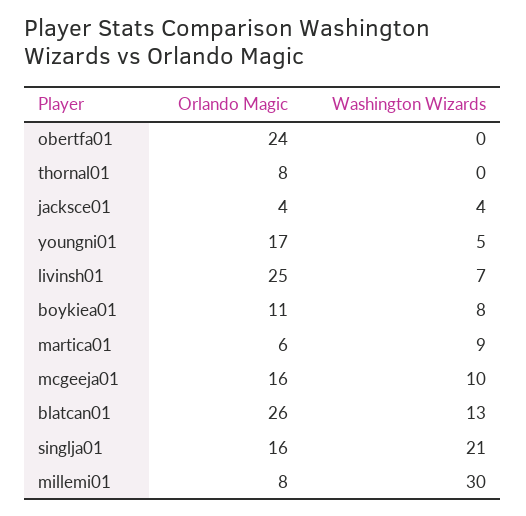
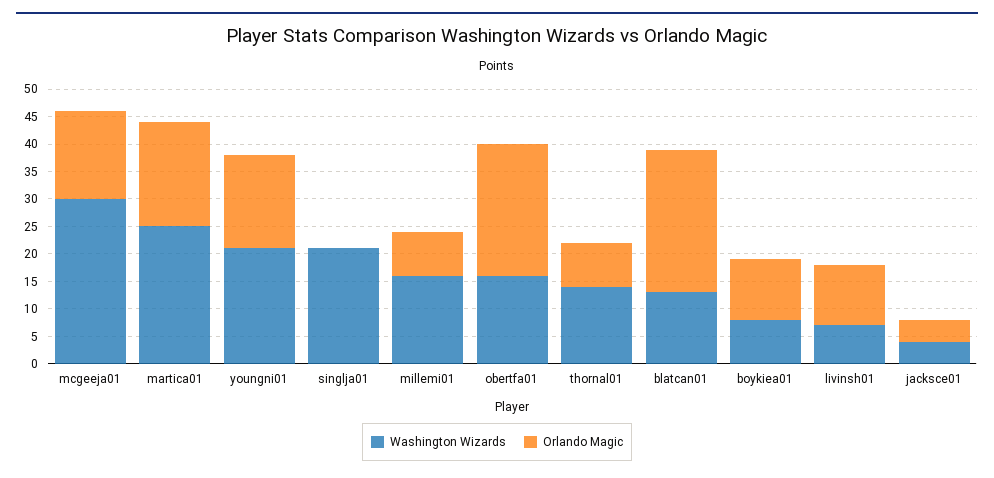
Washington Wizards, obertfa01: 0 -> 15
Washington Wizards, thornal01: 0 -> 15
Washington Wizards, youngni01: 5 -> 20
Orlando Magic, livinsh01: 25 -> 10
Orlando Magic, martica01: 6 -> 20
Washington Wizards, martica01: 9 -> 25
Washington Wizards, mcgeeja01: 10 -> 30
Orlando Magic, singlja01: 16 -> 0
Washington Wizards, millemi01: 30 -> 15

